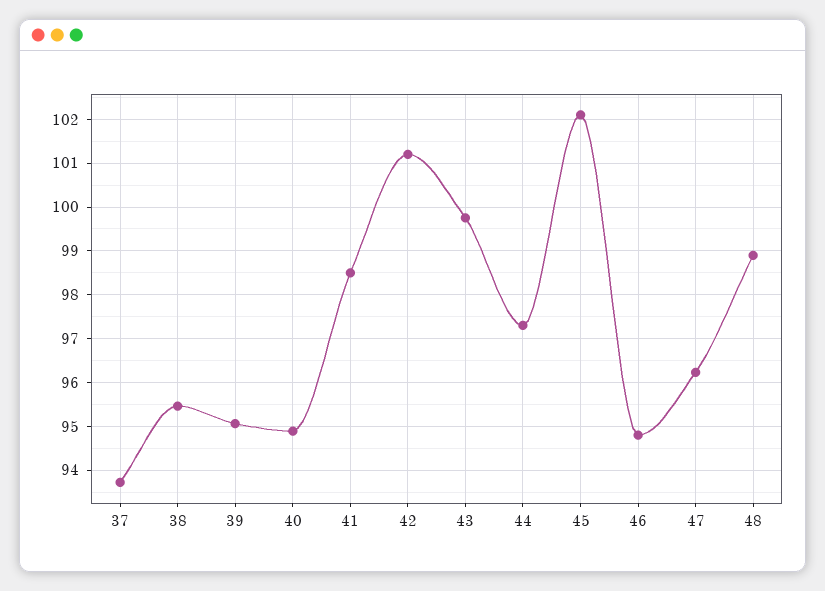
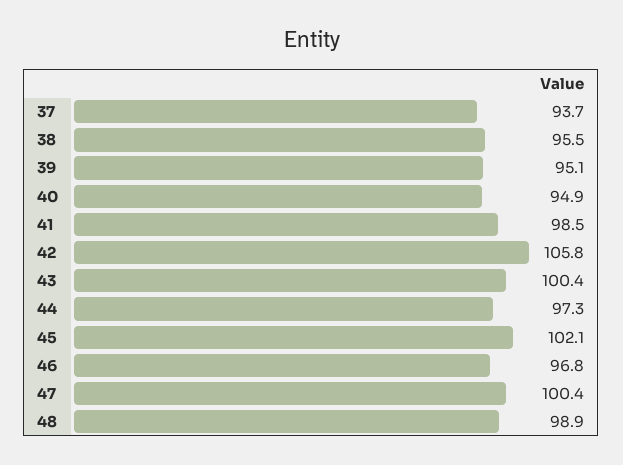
42: 101.2 -> 105.8
43: 99.8 -> 100.4
46: 94.8 -> 96.8
47: 96.2 -> 100.4

